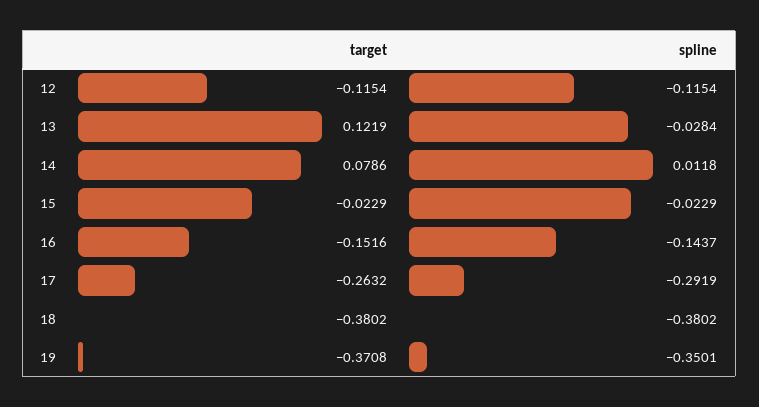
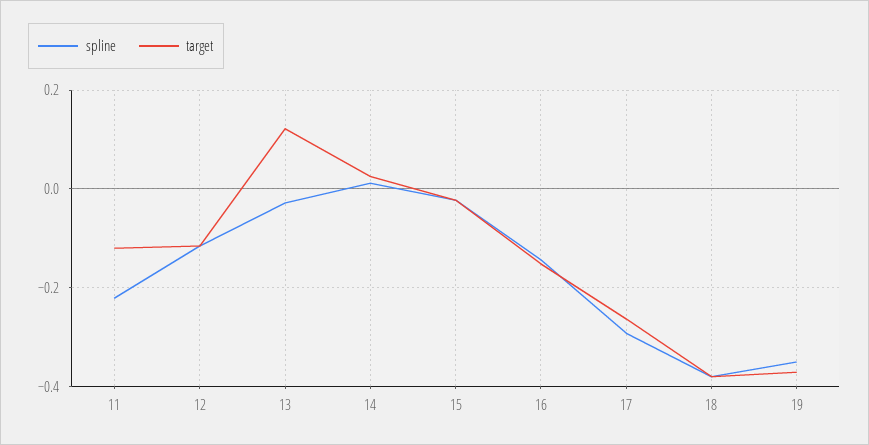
target, 14: 0.0786 -> 0.02
spline, 11: none -> -0.22
target, 11: none -> -0.12

